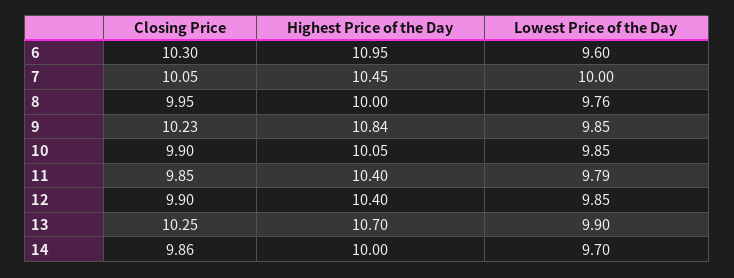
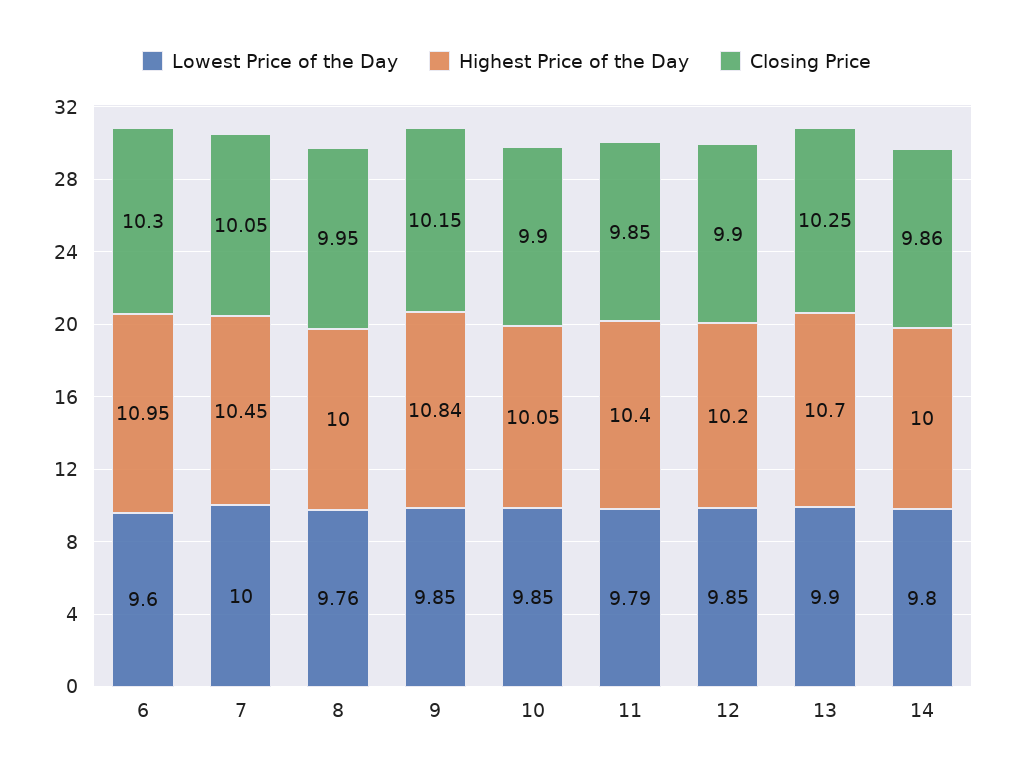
Closing Price, 9: 10.23 -> 10.15
Highest Price of the Day, 12: 10.4 -> 10.2
Lowest Price of the Day, 14: 9.7 -> 9.8

